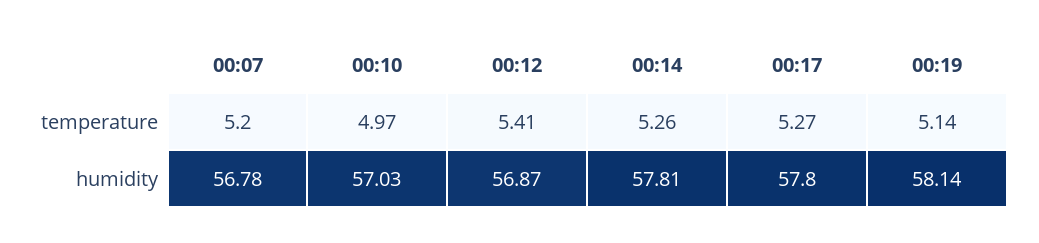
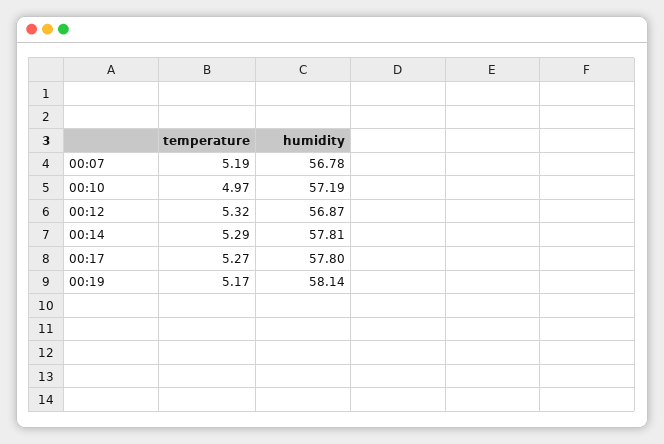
00:07, temperature: 5.2 -> 5.19
00:12, temperature: 5.41 -> 5.32
00:14, temperature: 5.26 -> 5.29
00:19, temperature: 5.14 -> 5.17
00:10, humidity: 57.03 -> 57.19

